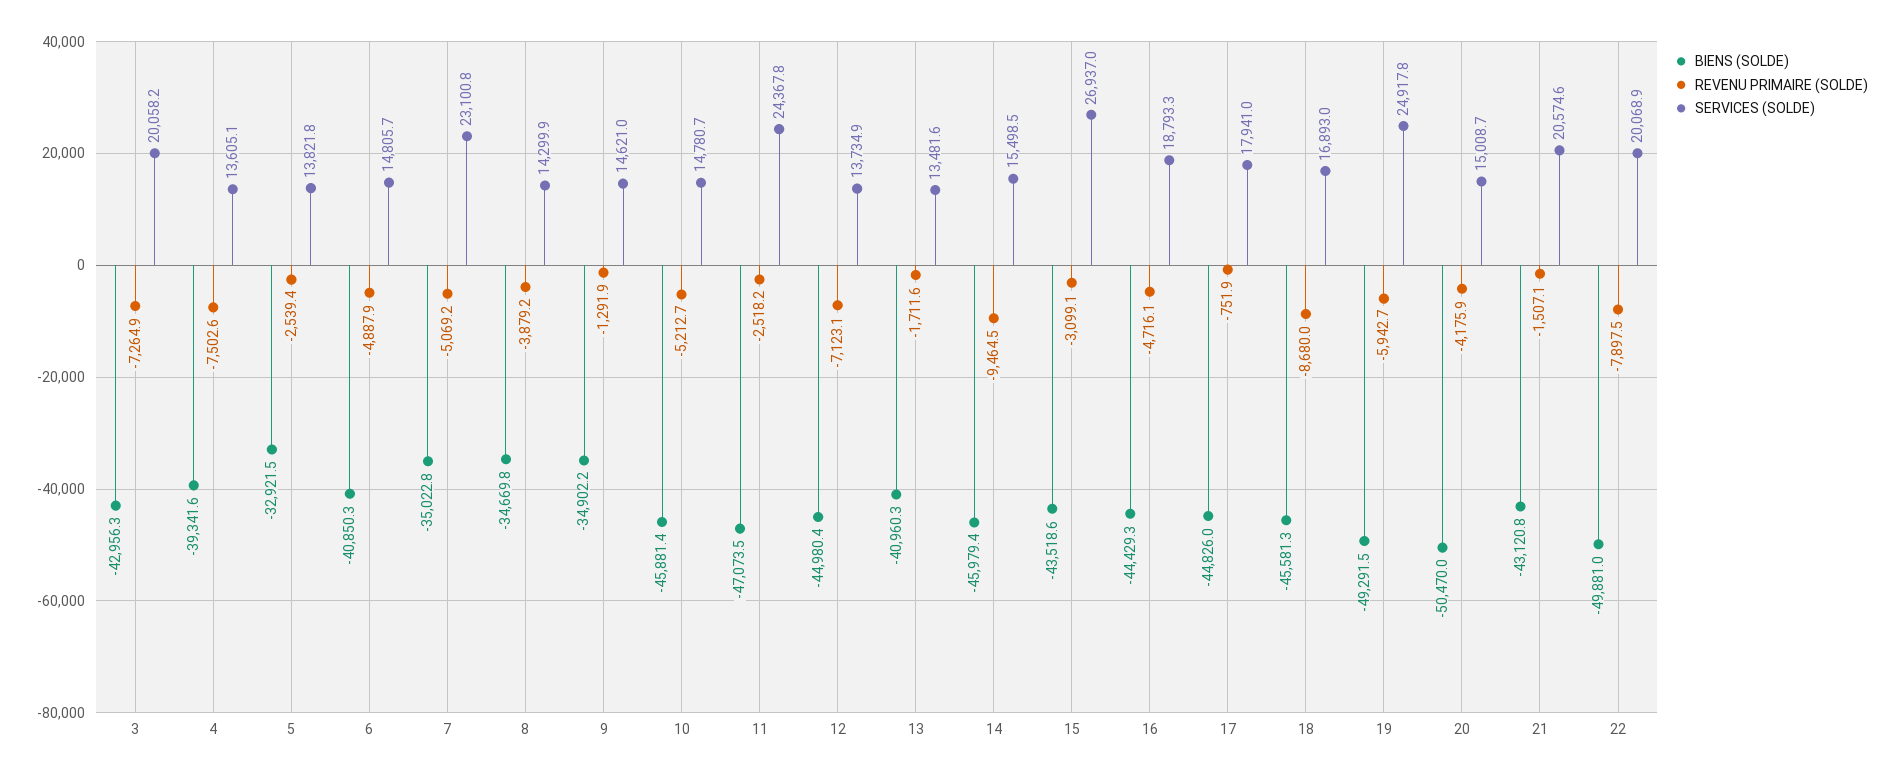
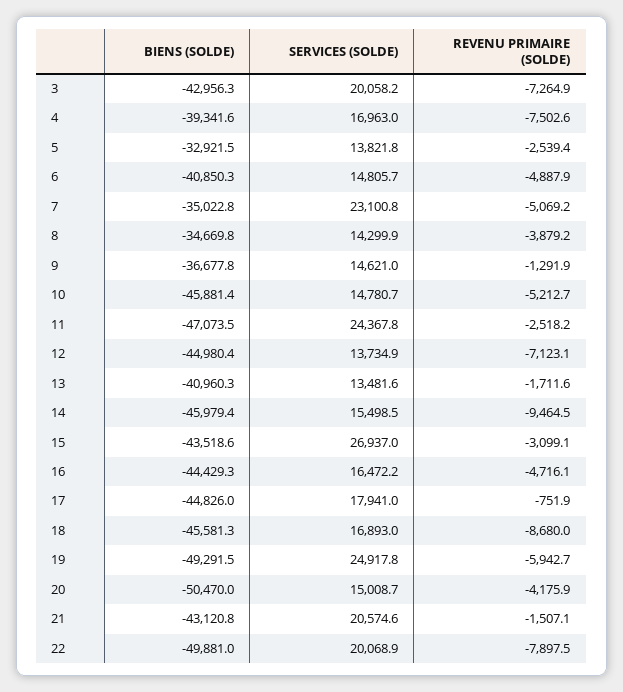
SERVICES (SOLDE), 4: 13605.1 -> 16963
BIENS (SOLDE), 9: -34902.2 -> -36677.8
SERVICES (SOLDE), 16: 18793.3 -> 16472.2

